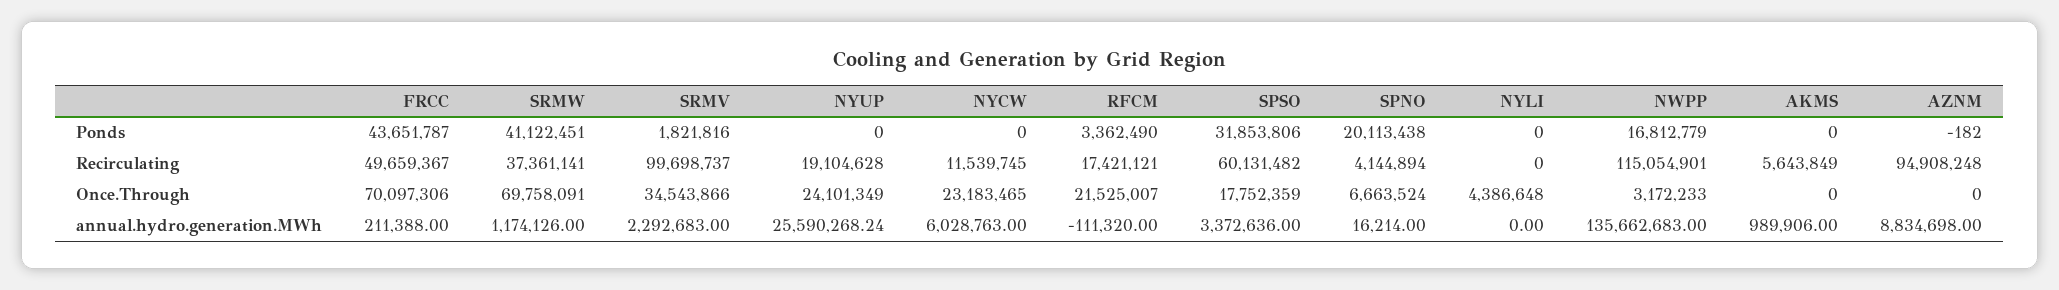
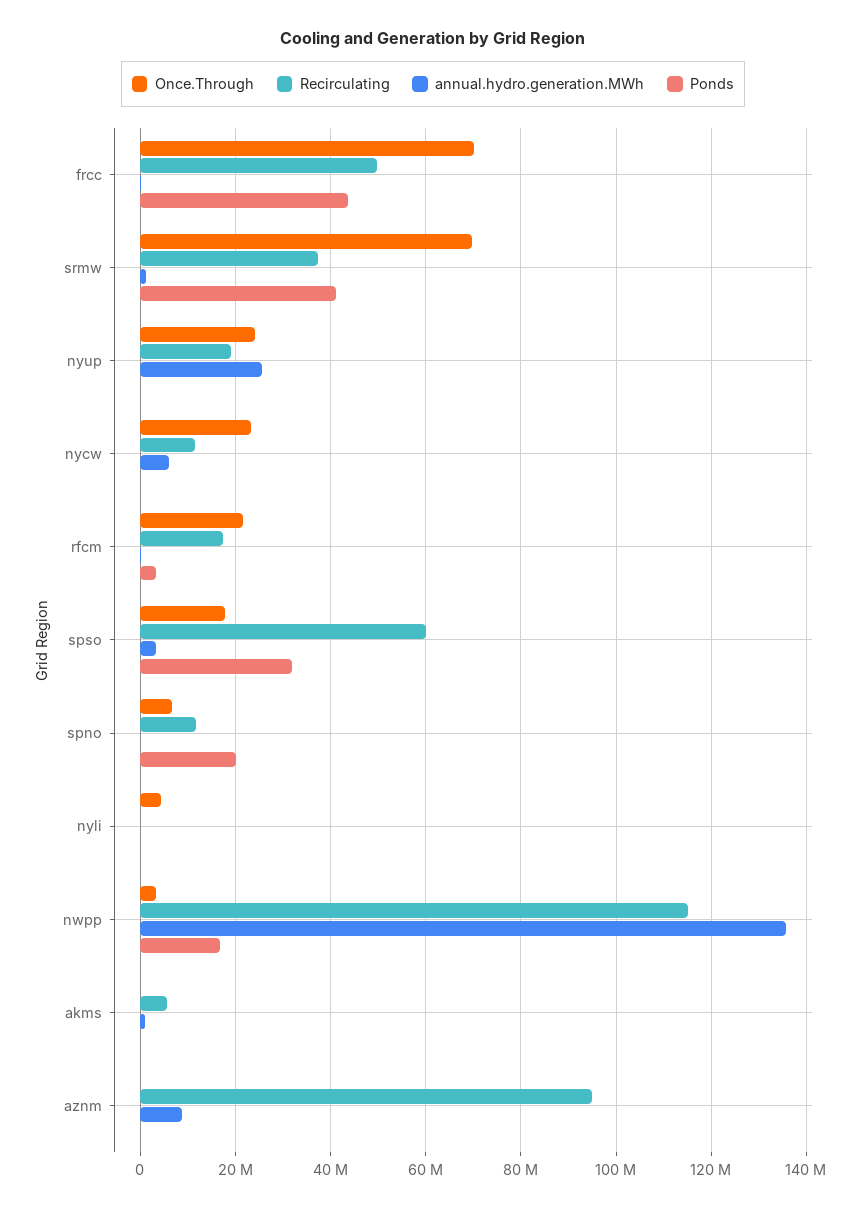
Ponds, SRMV: 1821816 -> none
Recirculating, SRMV: 99698737 -> none
Recirculating, SPNO: 4144894 -> 12000000
Once.Through, SRMV: 34543866 -> none
annual.hydro.generation.MWh, SRMV: 2292683 -> none

